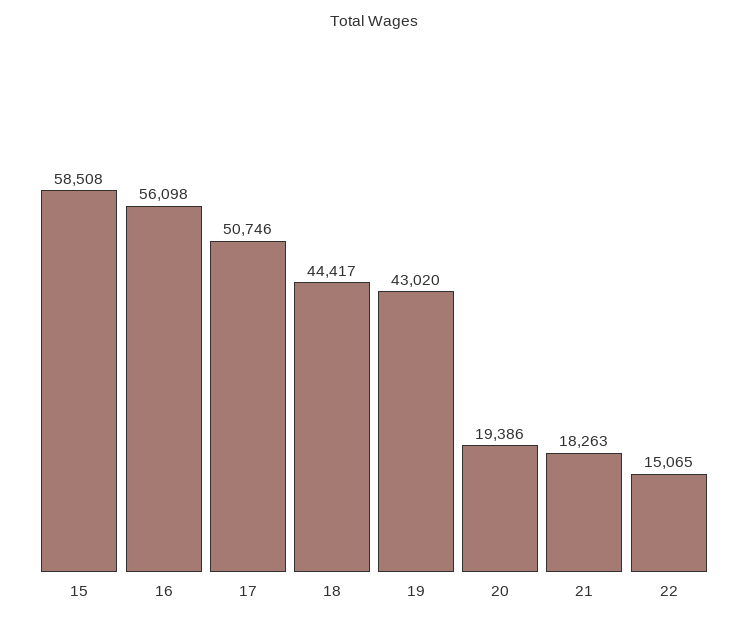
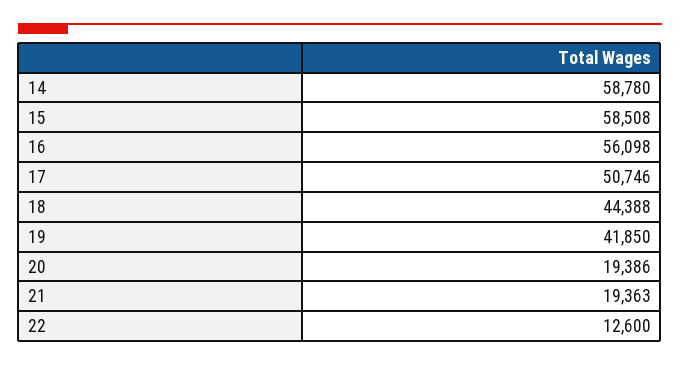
18: 44417 -> 44388
19: 43020 -> 41850
21: 18263 -> 19363
22: 15065 -> 12600
14: none -> 58780

